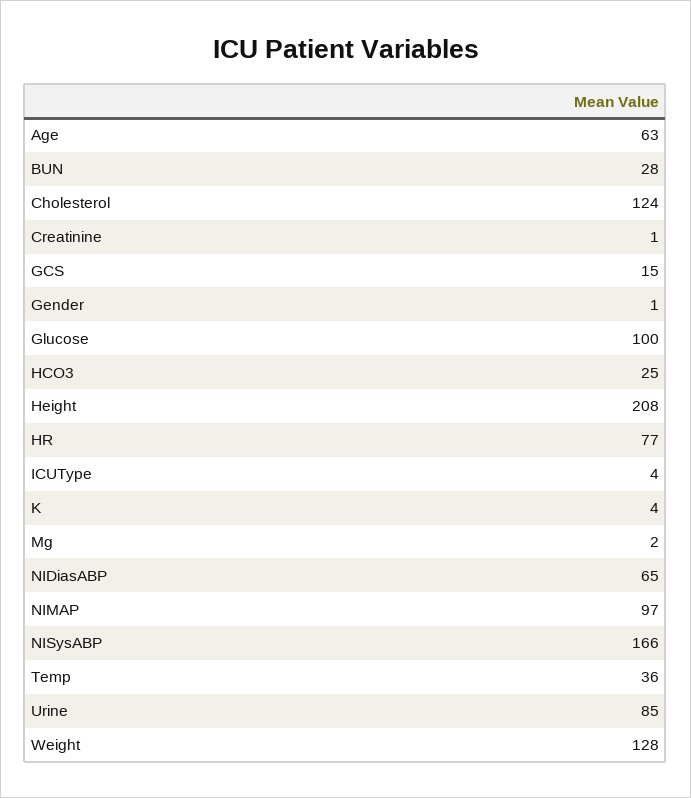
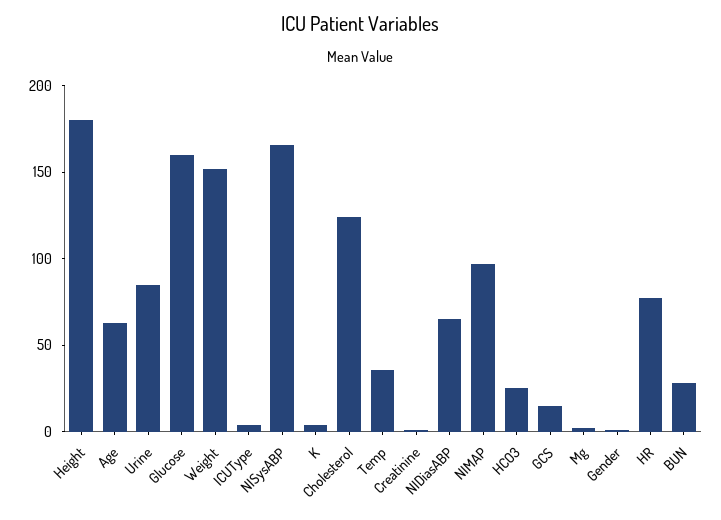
Glucose: 100 -> 160
Height: 208 -> 180
Weight: 128 -> 150

